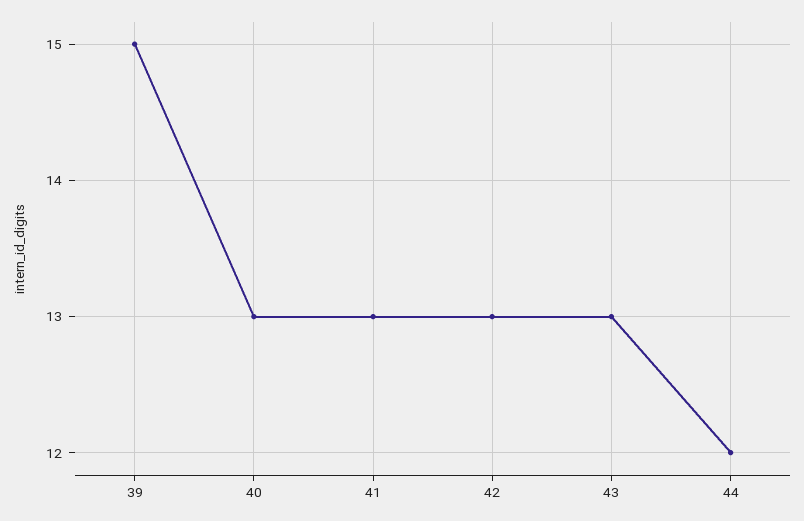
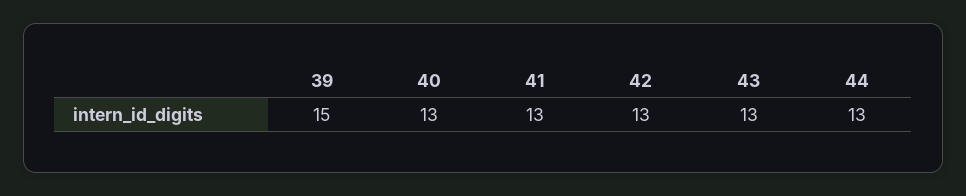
44: 12 -> 13

